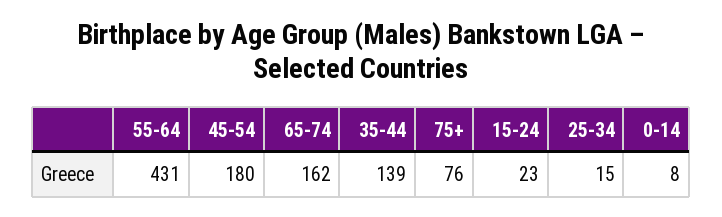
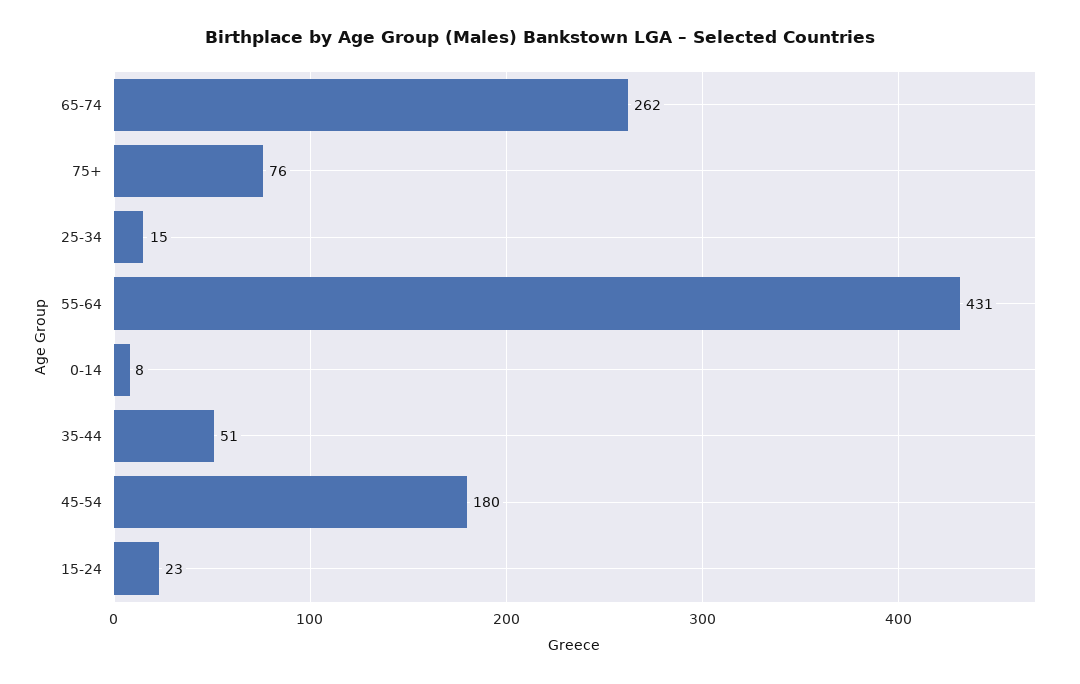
65-74: 162 -> 262
35-44: 139 -> 51

